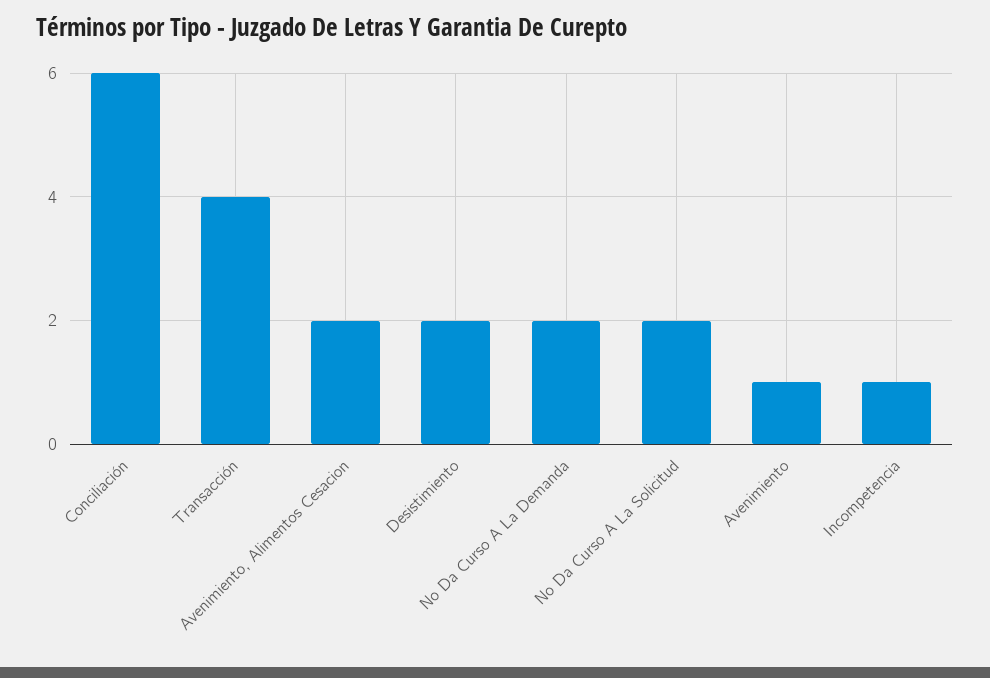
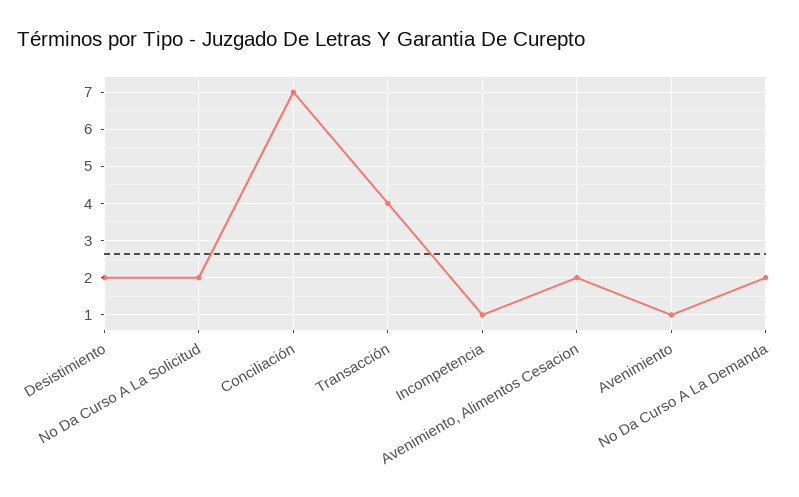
Conciliación: 6 -> 7

